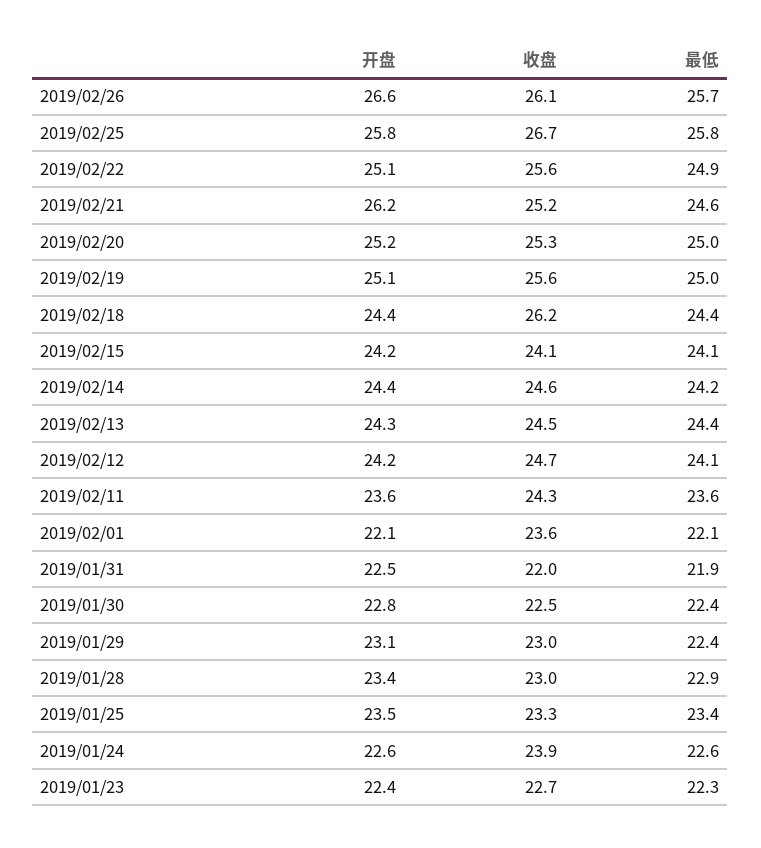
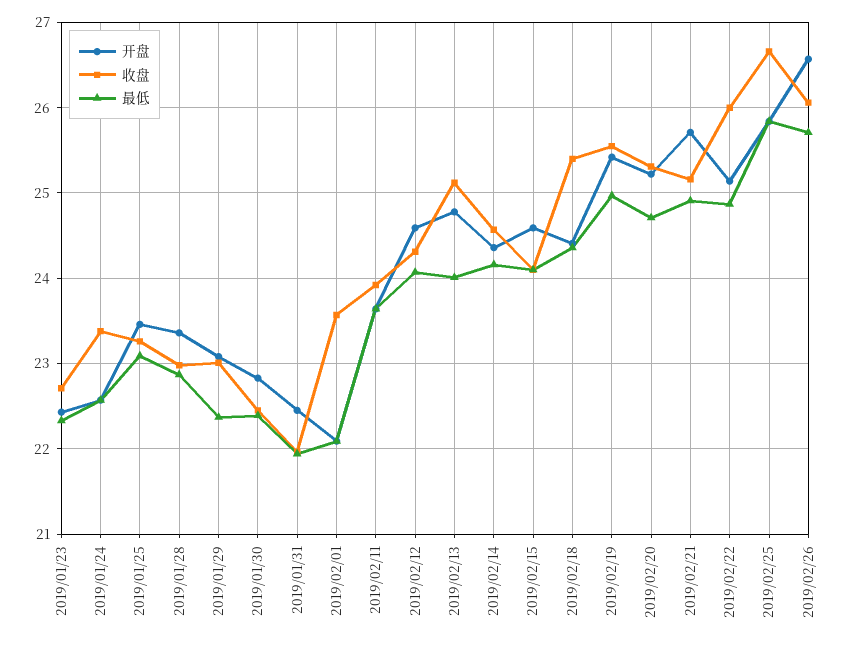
收盘, 2019/02/22: 25.6 -> 26
开盘, 2019/02/21: 26.2 -> 25.7
最低, 2019/02/21: 24.6 -> 24.9
最低, 2019/02/20: 25 -> 24.7
开盘, 2019/02/19: 25.1 -> 25.4
收盘, 2019/02/18: 26.2 -> 25.4
开盘, 2019/02/15: 24.2 -> 24.6
开盘, 2019/02/13: 24.3 -> 24.8
收盘, 2019/02/13: 24.5 -> 25.1
最低, 2019/02/13: 24.4 -> 24
开盘, 2019/02/12: 24.2 -> 24.6
收盘, 2019/02/12: 24.7 -> 24.3
收盘, 2019/02/11: 24.3 -> 23.9
最低, 2019/01/25: 23.4 -> 23.1
收盘, 2019/01/24: 23.9 -> 23.4

